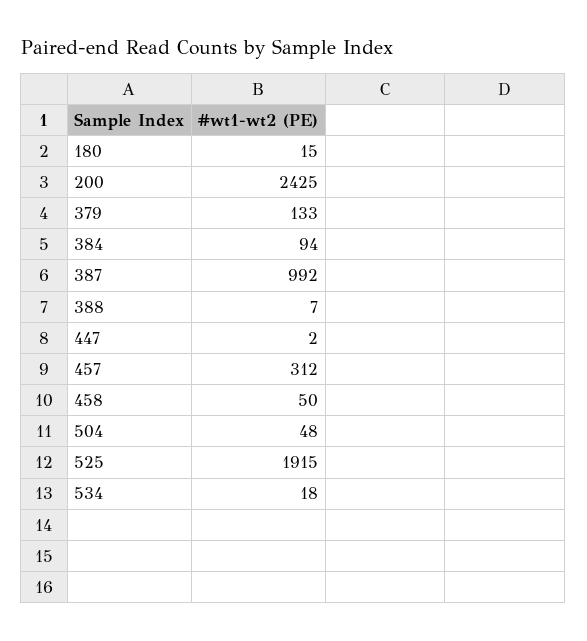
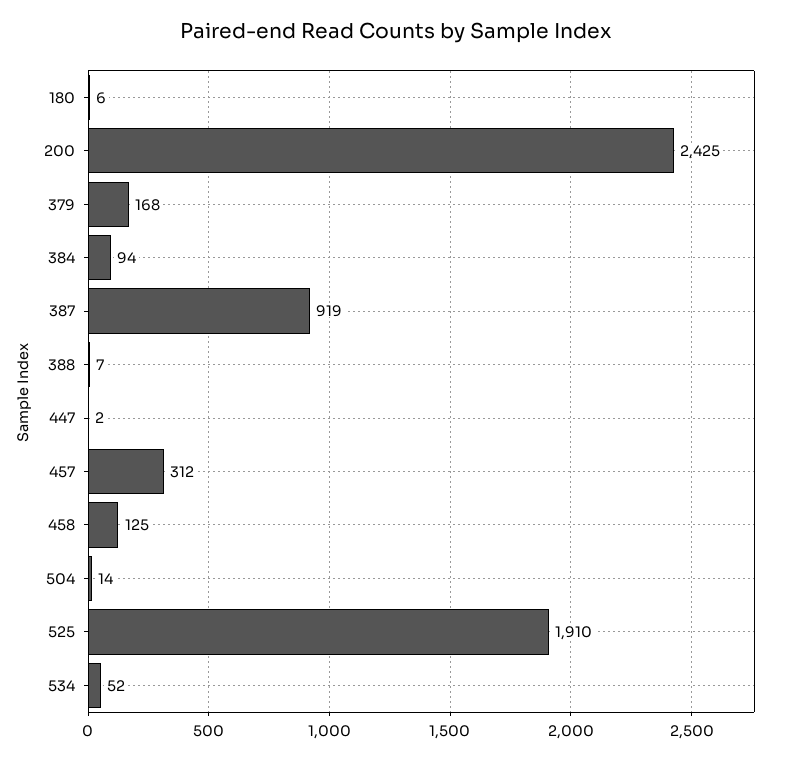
180: 15 -> 6
379: 133 -> 168
387: 992 -> 919
458: 50 -> 125
504: 48 -> 14
525: 1915 -> 1910
534: 18 -> 52

